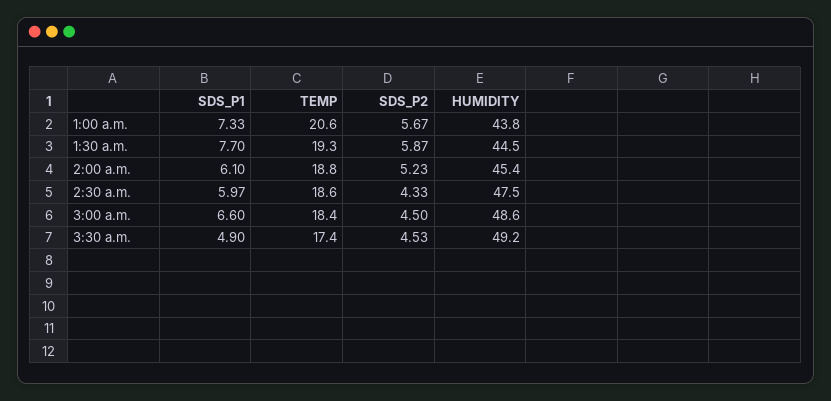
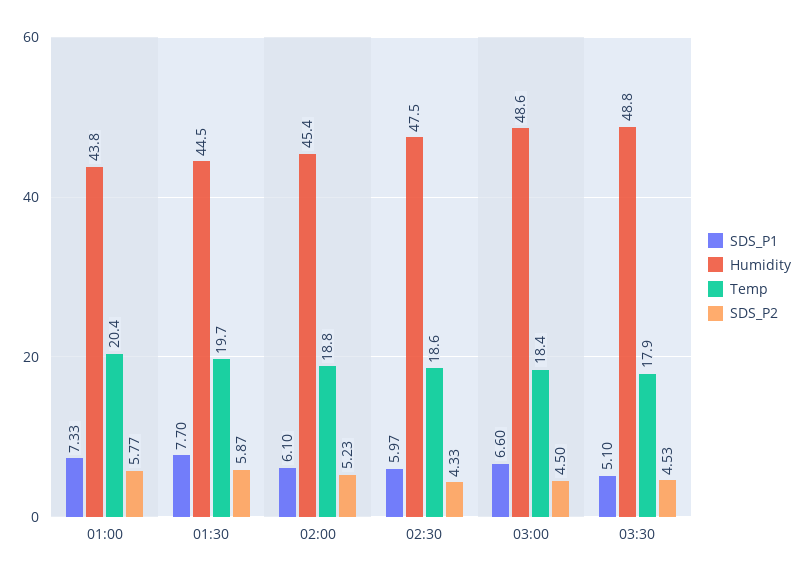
TEMP, 1:00 a.m.: 20.6 -> 20.4
SDS_P2, 1:00 a.m.: 5.67 -> 5.77
TEMP, 1:30 a.m.: 19.3 -> 19.7
SDS_P1, 3:30 a.m.: 4.9 -> 5.1
TEMP, 3:30 a.m.: 17.4 -> 17.9
HUMIDITY, 3:30 a.m.: 49.2 -> 48.8

